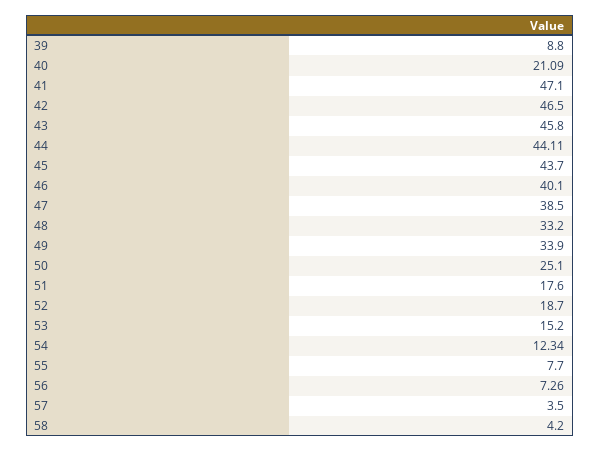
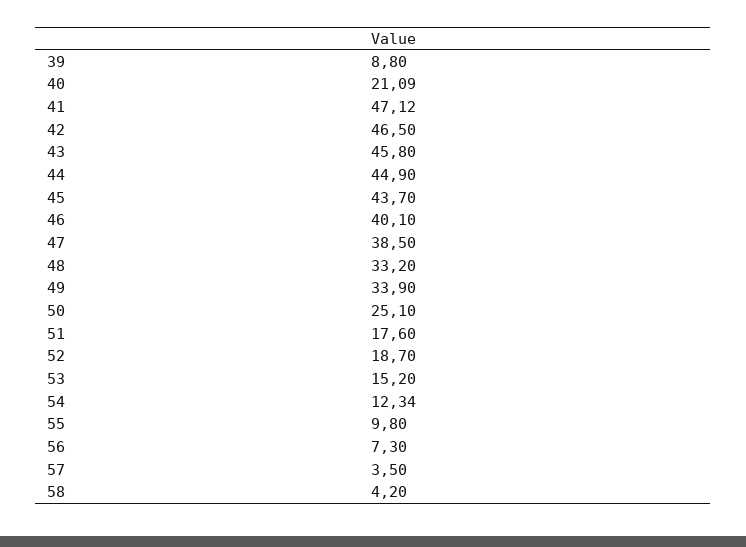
41: 47.1 -> 47.12
44: 44.11 -> 44.9
55: 7.7 -> 9.8
56: 7.26 -> 7.3

